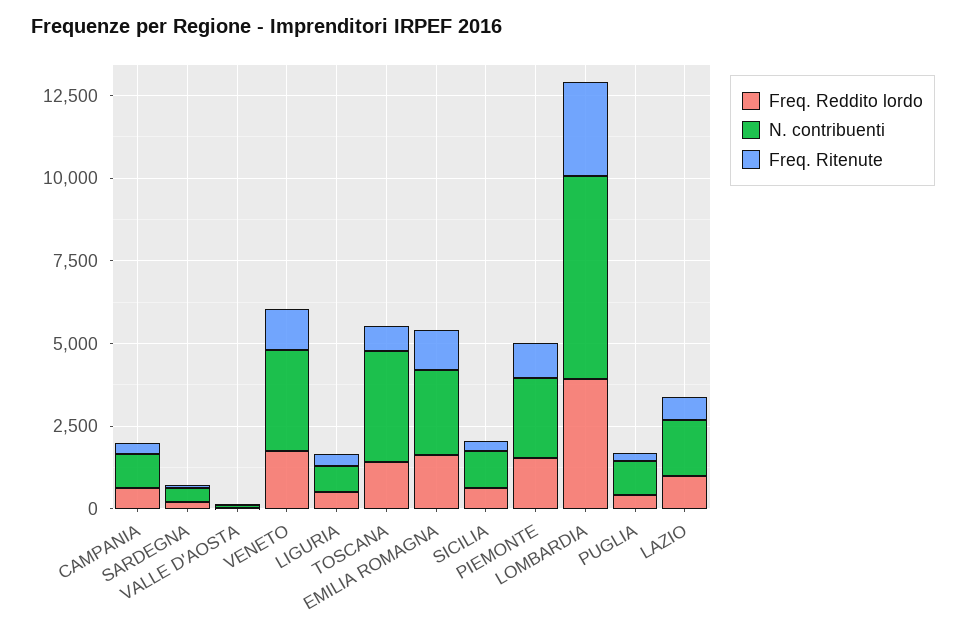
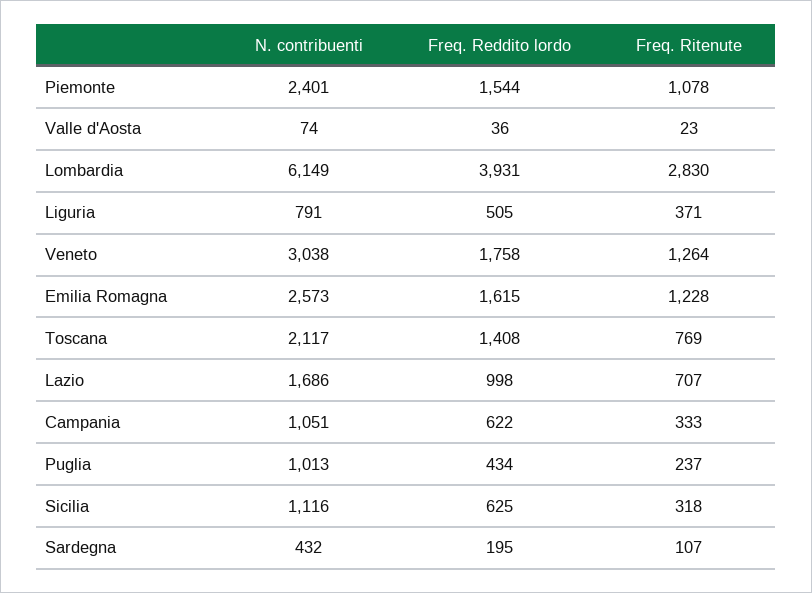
N. contribuenti, TOSCANA: 3500 -> 2117

